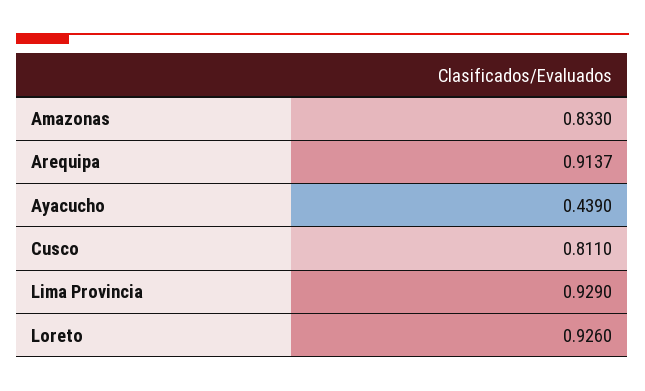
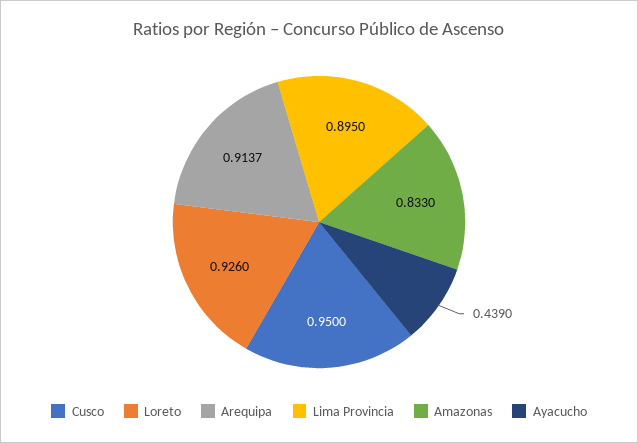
Cusco: 0.811 -> 0.95
Lima Provincia: 0.929 -> 0.895

